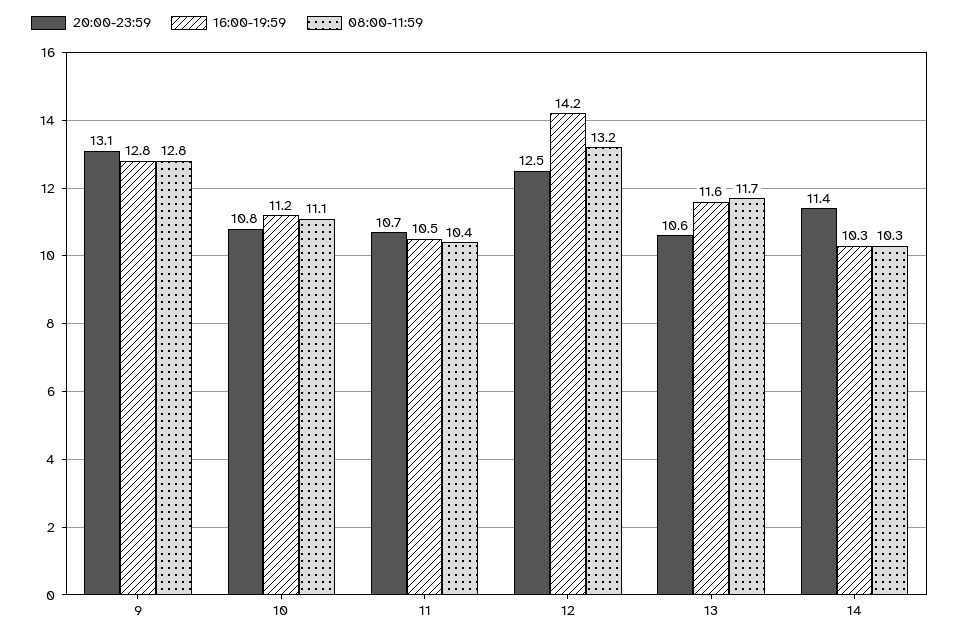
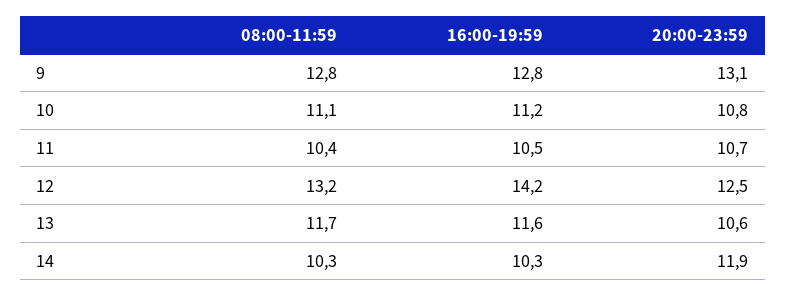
20:00-23:59, 14: 11.4 -> 11.9

